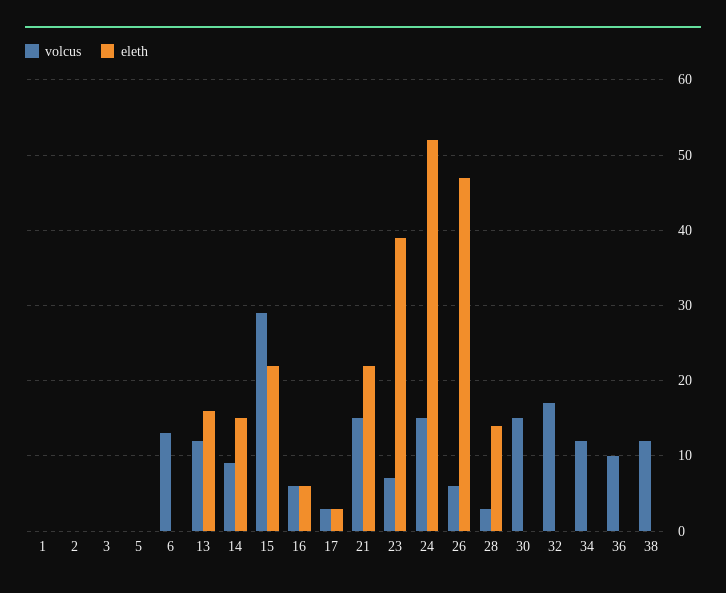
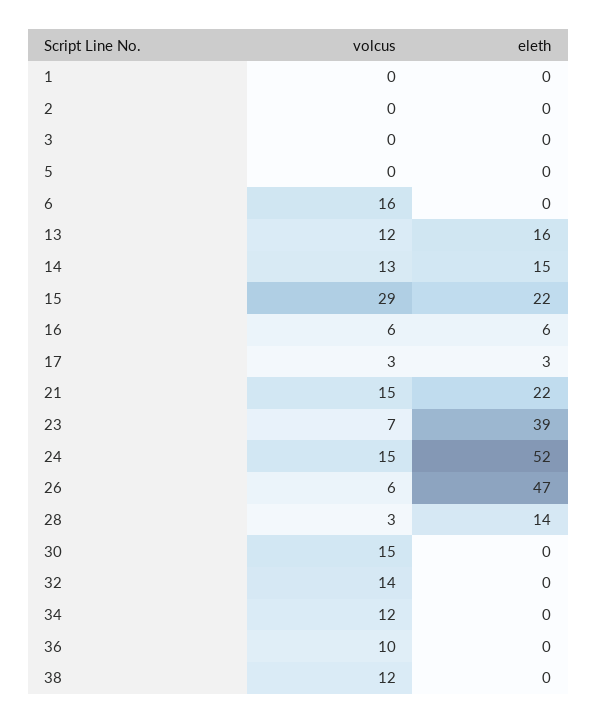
volcus, 6: 13 -> 16
volcus, 14: 9 -> 13
volcus, 32: 17 -> 14

